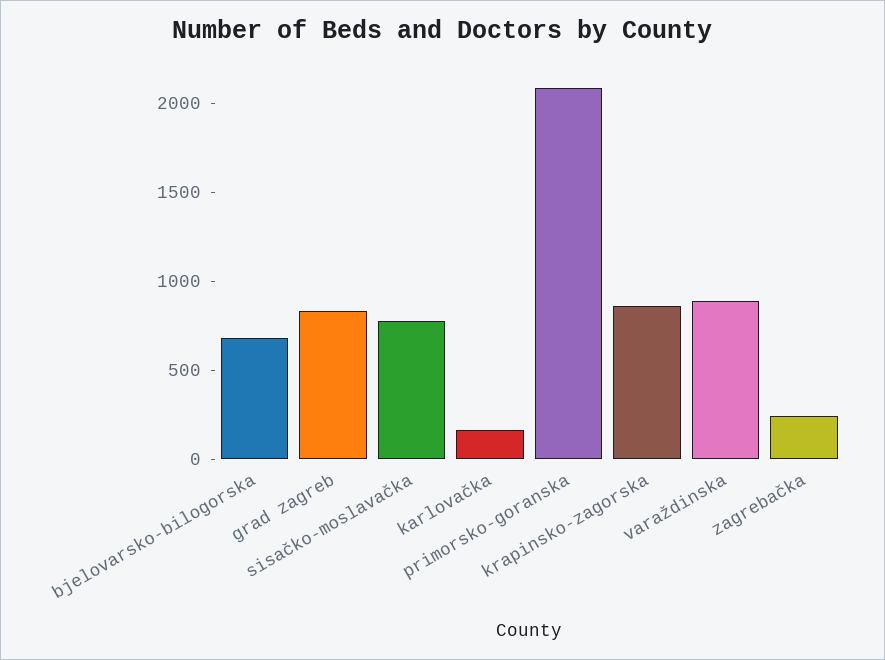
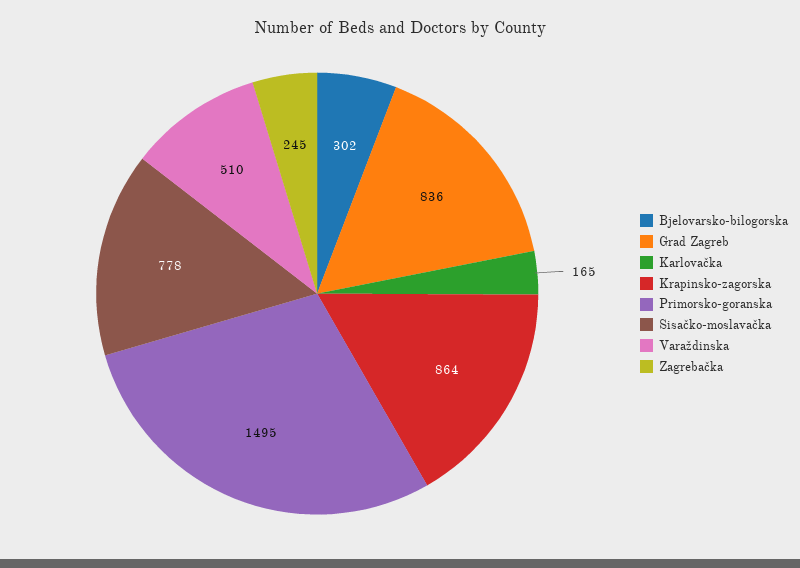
bjelovarsko-bilogorska: 700 -> 302
primorsko-goranska: 2100 -> 1495
varaždinska: 900 -> 510

